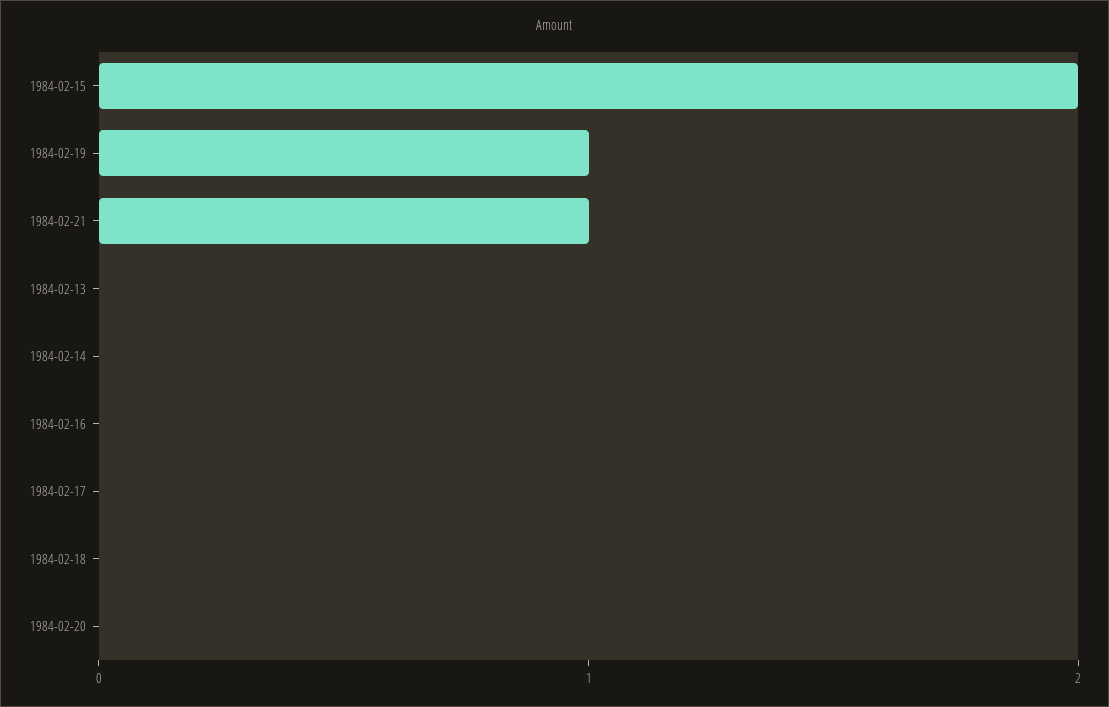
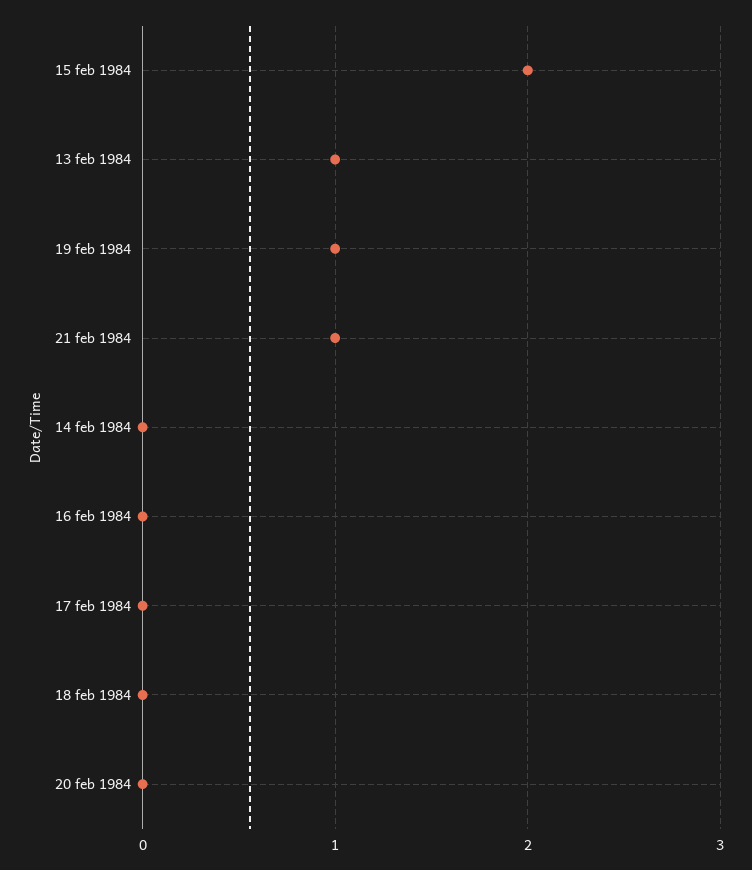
1984-02-13: 0 -> 1

